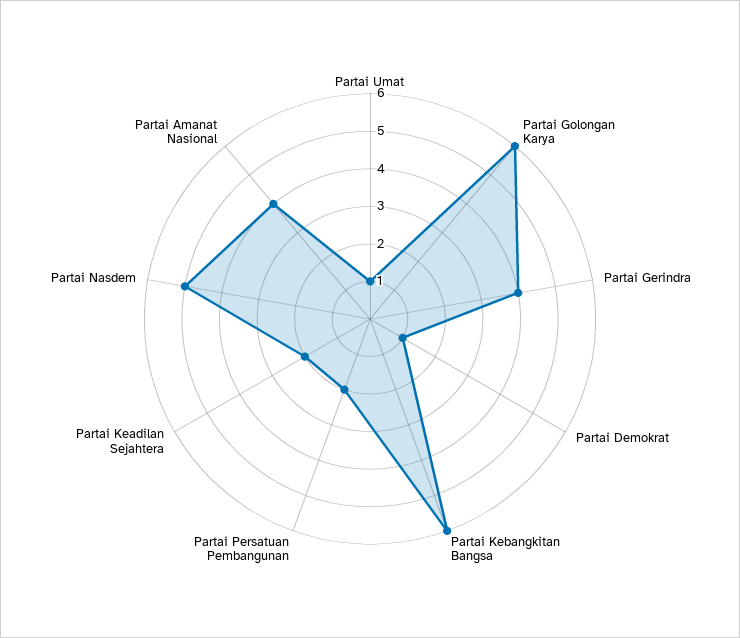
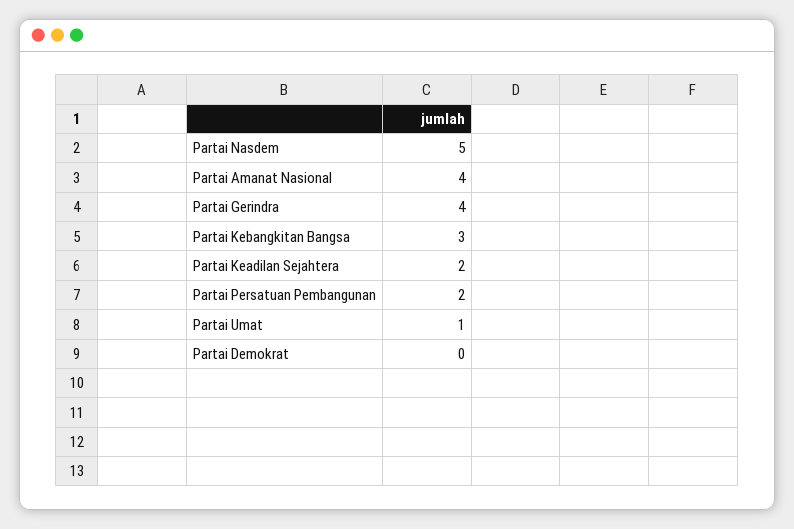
Partai Golongan Karya: 6 -> none
Partai Demokrat: 1 -> 0
Partai Kebangkitan Bangsa: 6 -> 3

